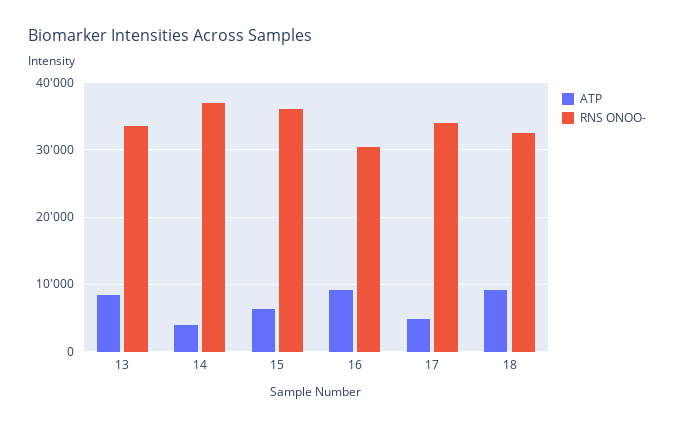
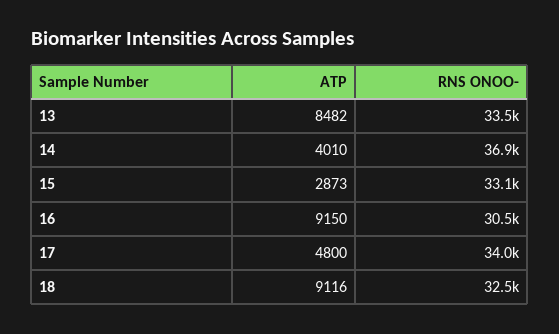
ATP, 15: 6000 -> 2873
RNS ONOO-, 15: 36000 -> 33100

